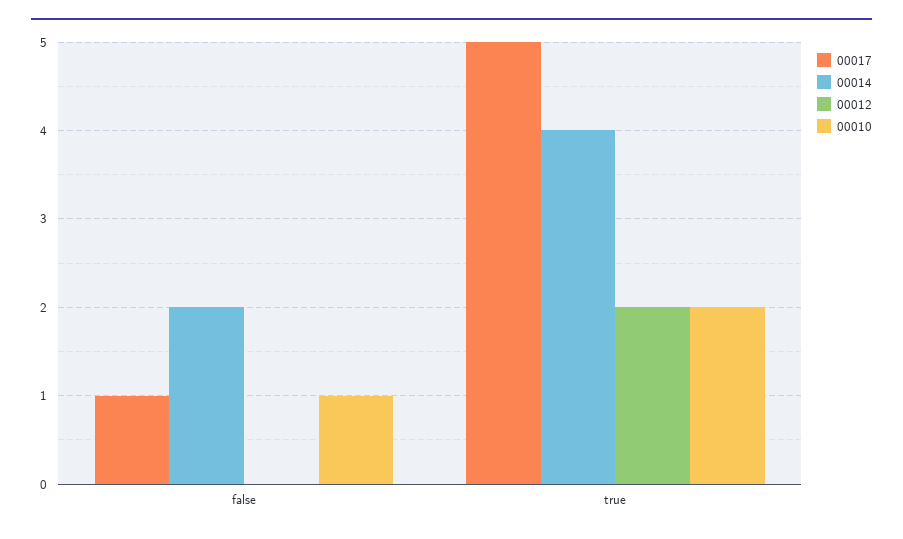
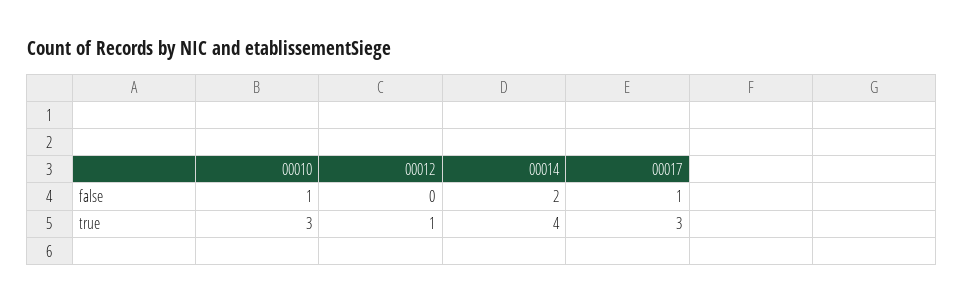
00017, true: 5 -> 3
00012, true: 2 -> 1
00010, true: 2 -> 3

